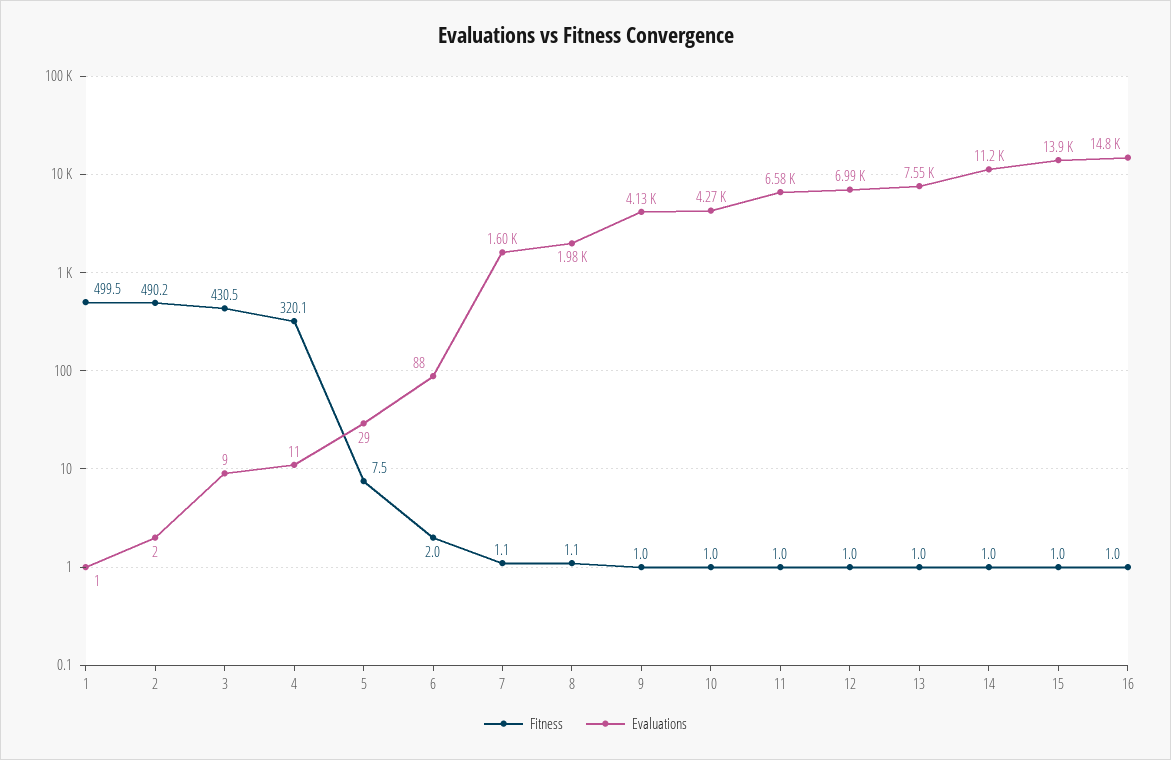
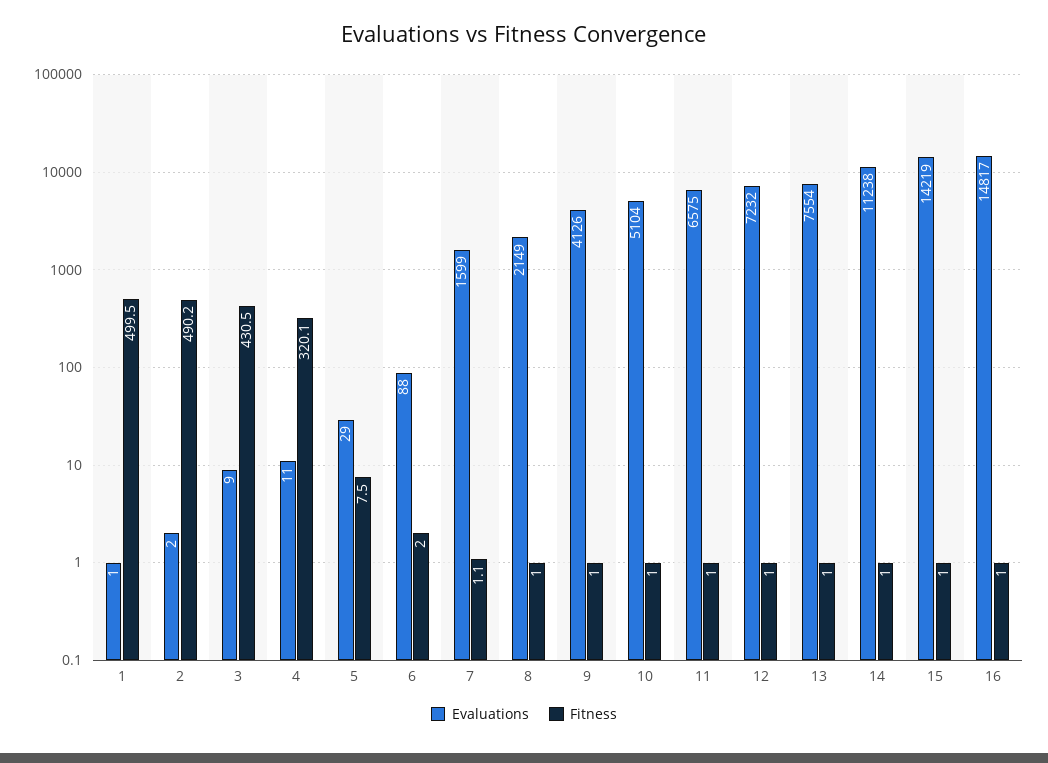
Fitness, 8: 1.1 -> 1
Evaluations, 8: 1980 -> 2149
Evaluations, 10: 4270 -> 5104
Evaluations, 12: 6990 -> 7232
Evaluations, 15: 13900 -> 14219

